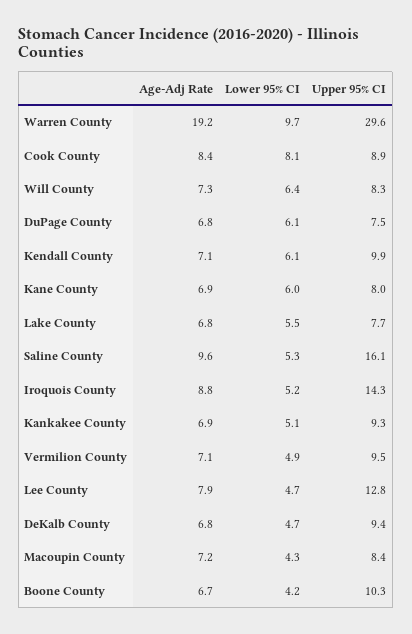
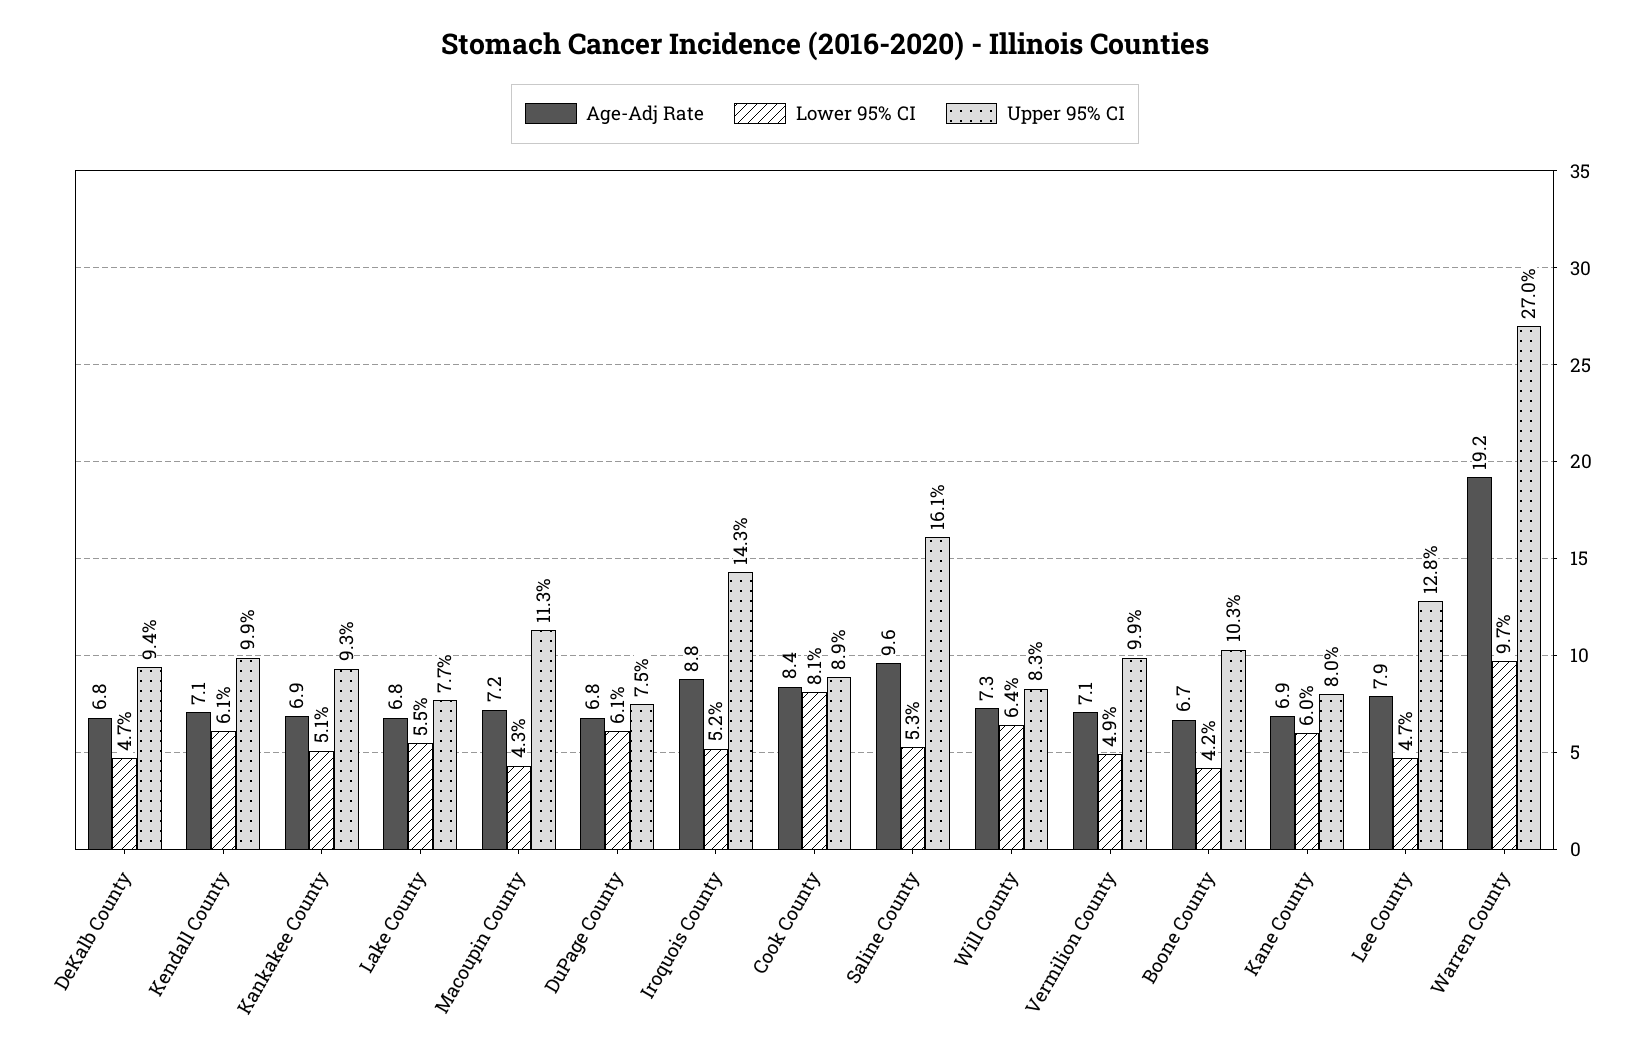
Upper 95% CI, Warren County: 29.6 -> 27
Upper 95% CI, Vermilion County: 9.5 -> 9.9
Upper 95% CI, Macoupin County: 8.4 -> 11.3

